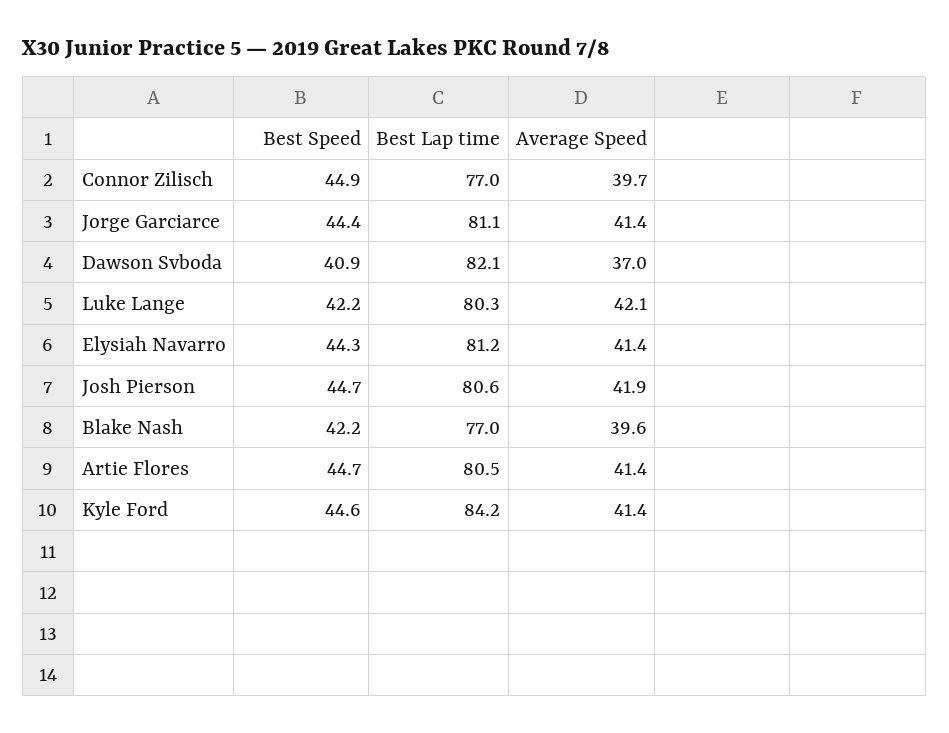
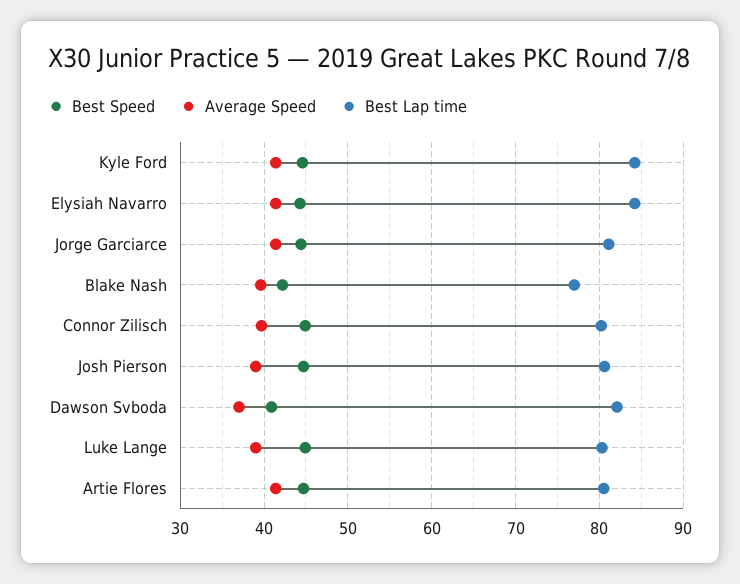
Best Lap time, Connor Zilisch: 77 -> 80
Best Speed, Luke Lange: 42.2 -> 45
Average Speed, Luke Lange: 42.1 -> 39
Best Lap time, Elysiah Navarro: 81.2 -> 84
Average Speed, Josh Pierson: 41.9 -> 39

